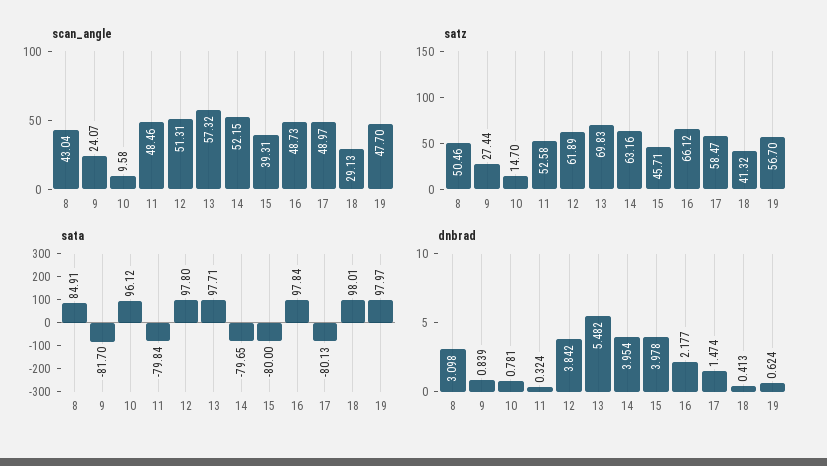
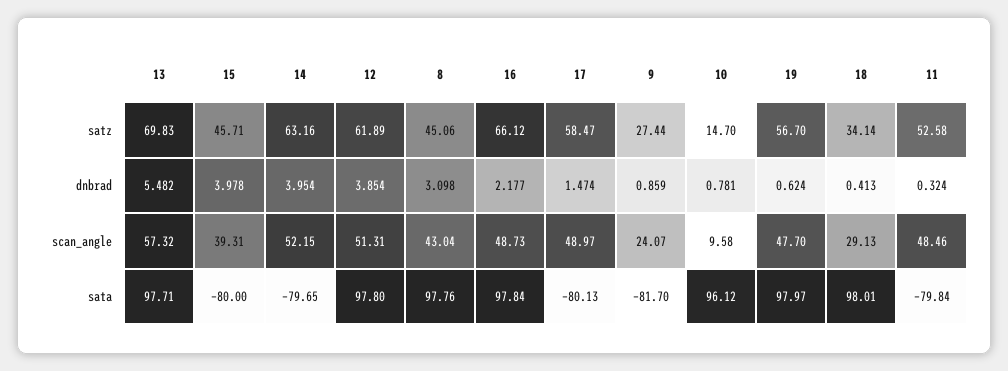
satz, 8: 50.46 -> 45.06
satz, 18: 41.32 -> 34.14
sata, 8: 84.91 -> 97.76
dnbrad, 9: 0.839 -> 0.859
dnbrad, 12: 3.842 -> 3.854

